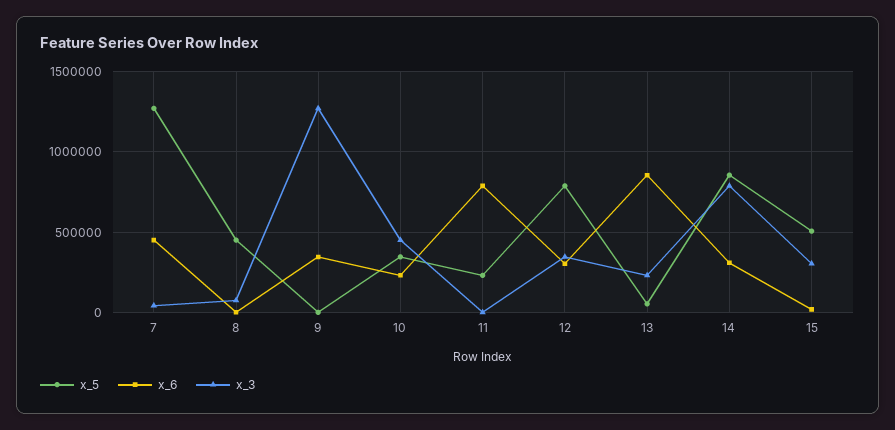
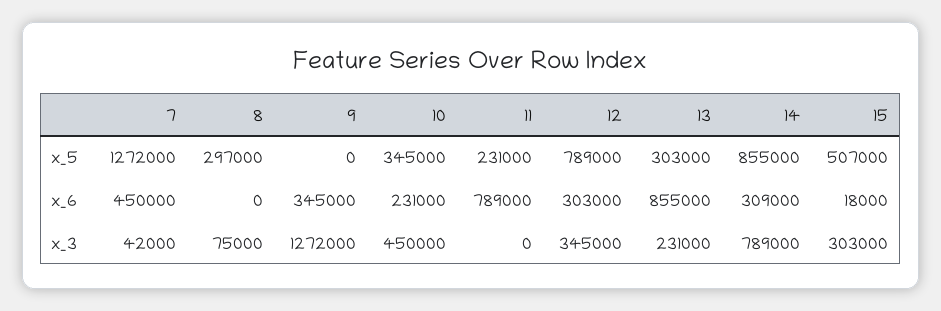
x_5, 8: 450000 -> 297000
x_5, 13: 50000 -> 303000

